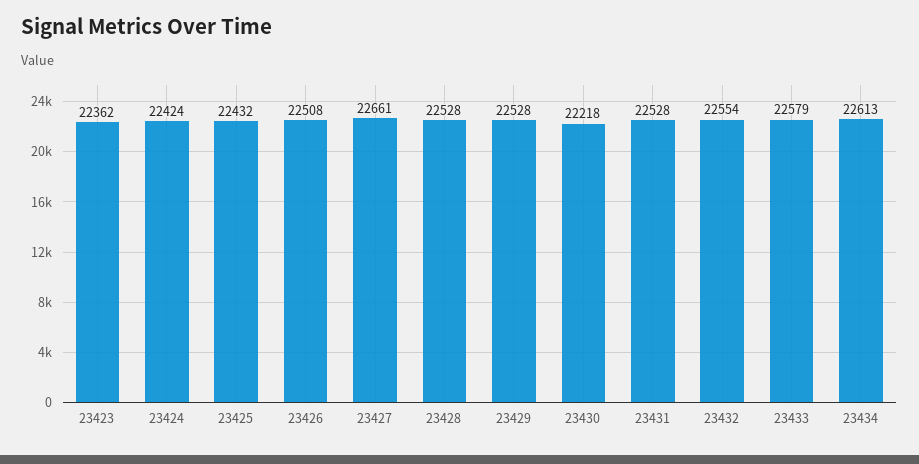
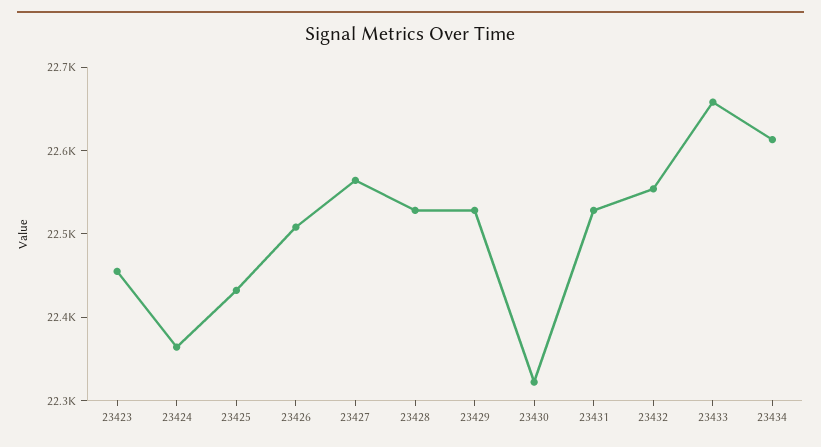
23423: 22362 -> 22460
23424: 22424 -> 22360
23427: 22661 -> 22560
23430: 22218 -> 22320
23433: 22579 -> 22660

